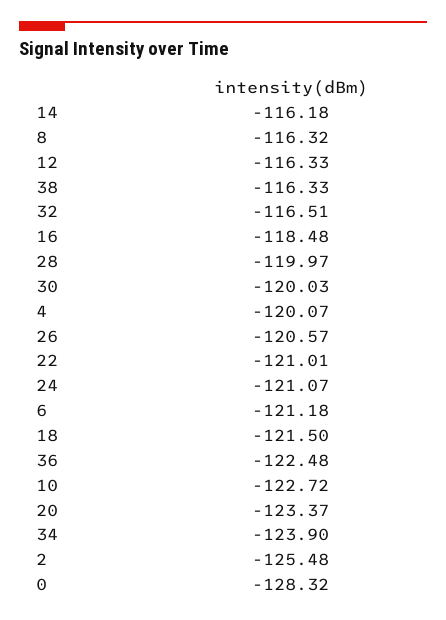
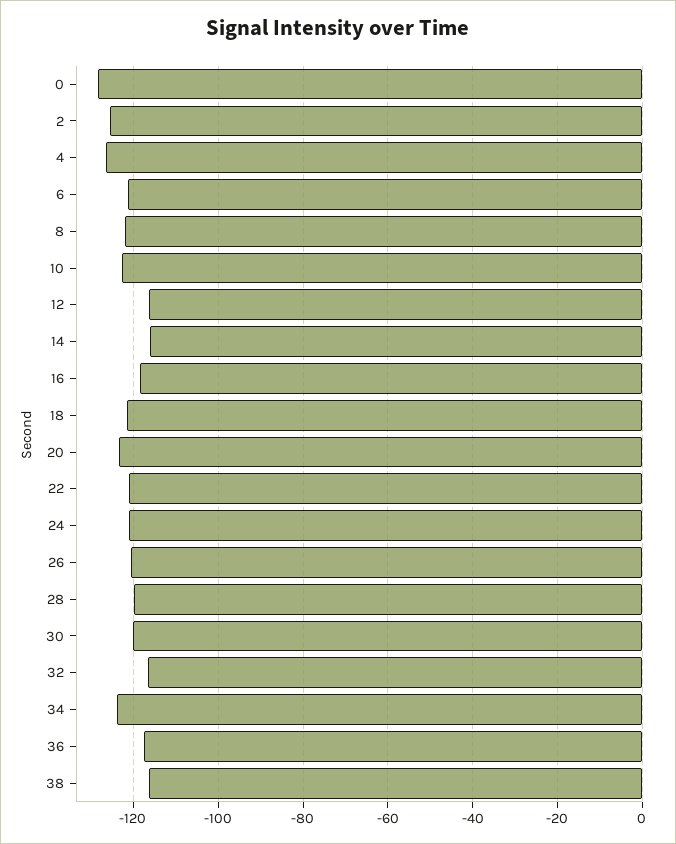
8: -116.32 -> -122
4: -120.07 -> -126
36: -122.48 -> -118

